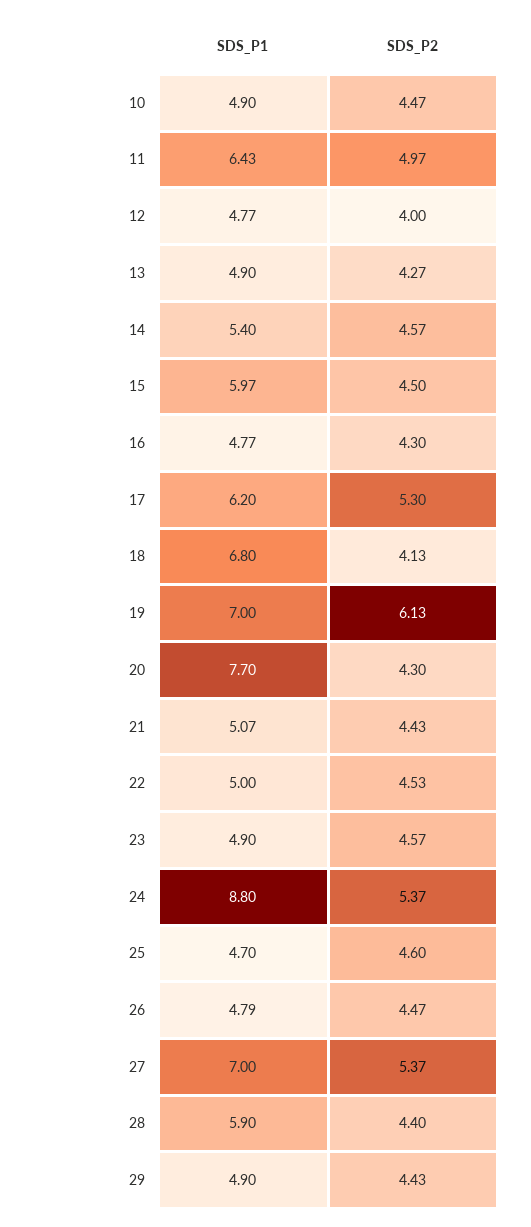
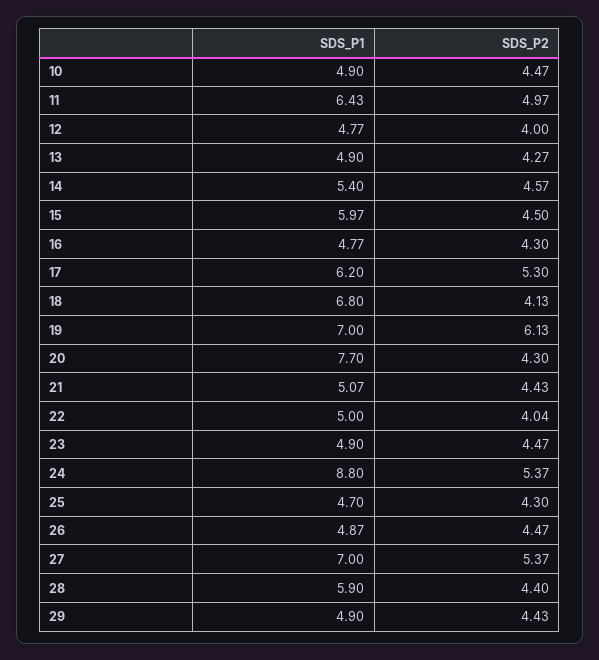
SDS_P2, 22: 4.53 -> 4.04
SDS_P2, 23: 4.57 -> 4.47
SDS_P2, 25: 4.6 -> 4.3
SDS_P1, 26: 4.79 -> 4.87

